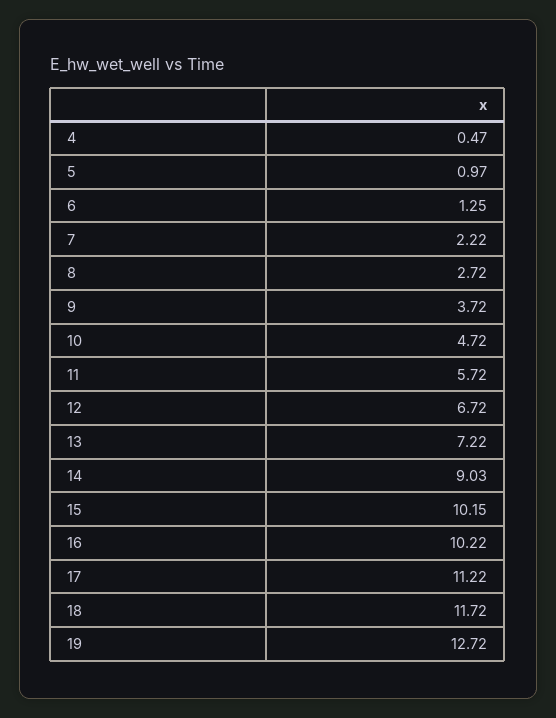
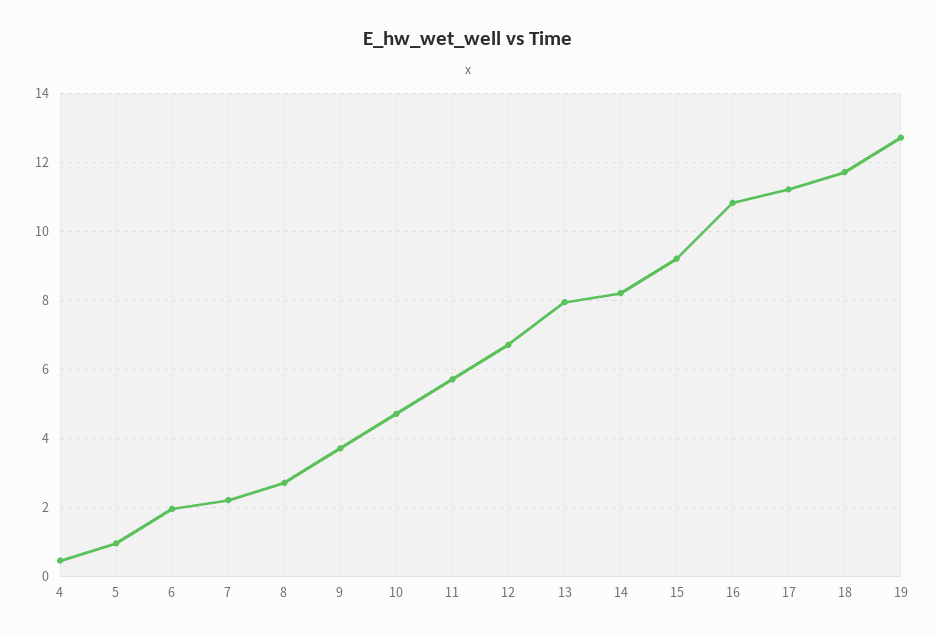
6: 1.25 -> 2
13: 7.22 -> 8
14: 9.03 -> 8.2
15: 10.15 -> 9.2
16: 10.22 -> 10.8

